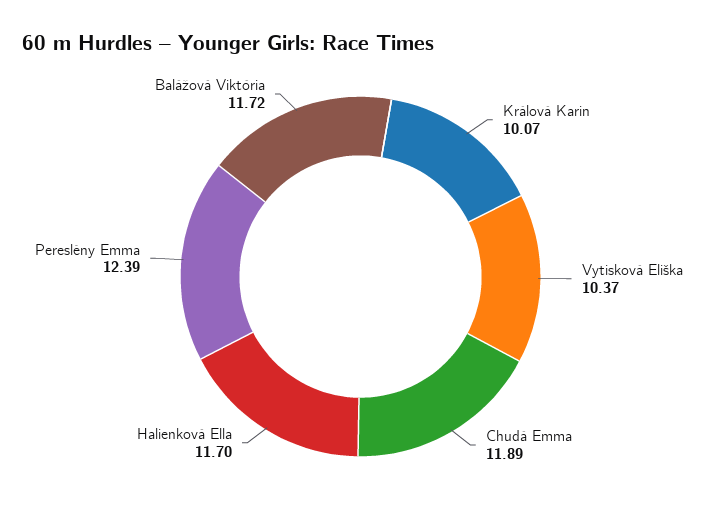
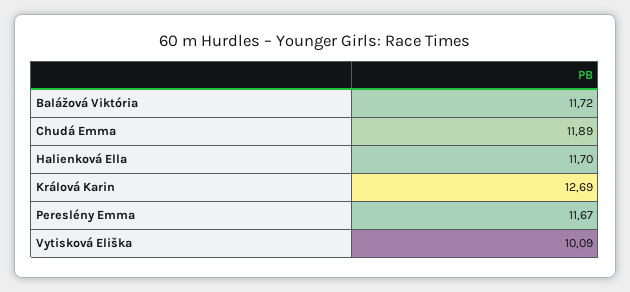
Králová Karin: 10.07 -> 12.69
Vytisková Eliška: 10.37 -> 10.09
Pereslény Emma: 12.39 -> 11.67

